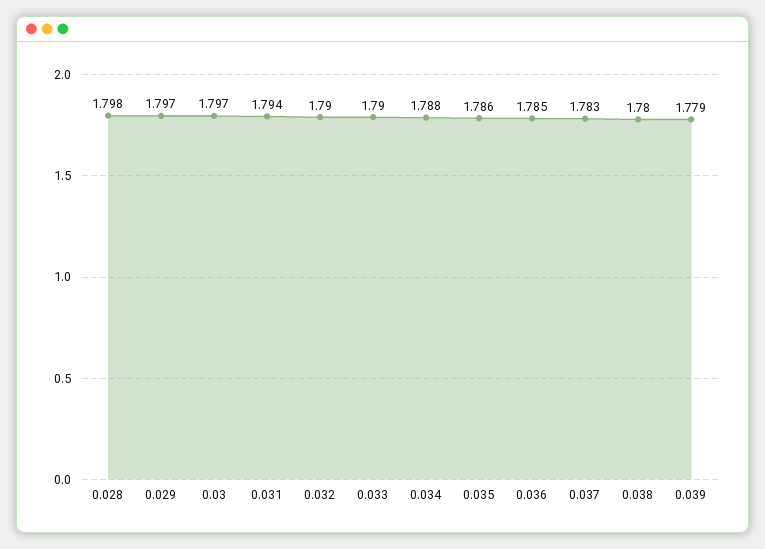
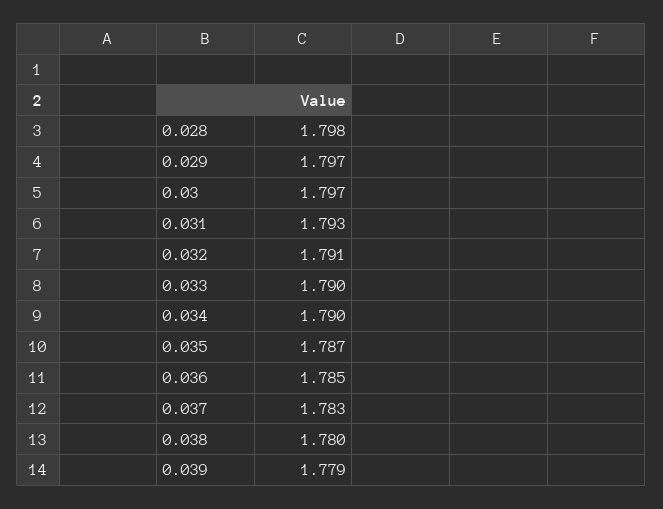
0.031: 1.794 -> 1.793
0.032: 1.79 -> 1.791
0.034: 1.788 -> 1.79
0.035: 1.786 -> 1.787

